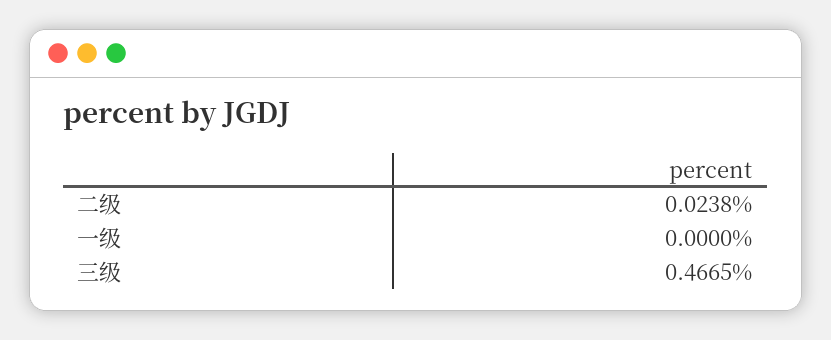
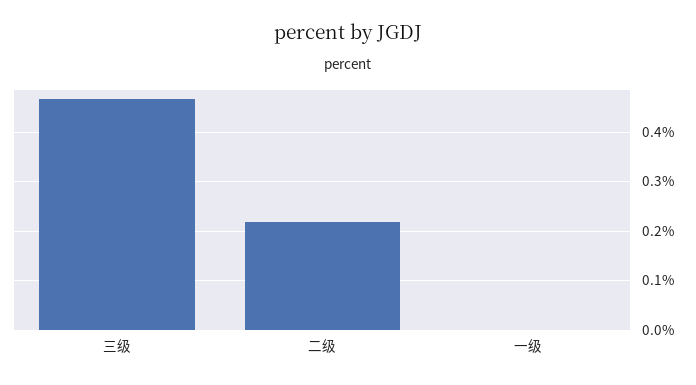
二级: 0.0238 -> 0.22

